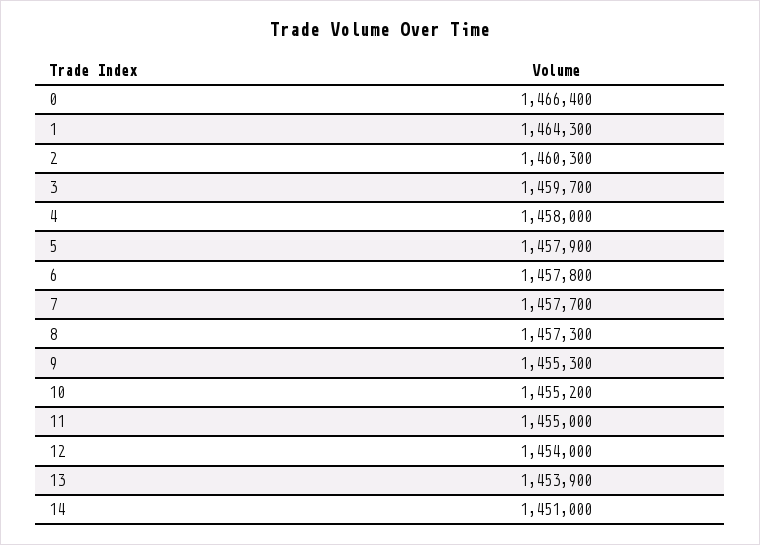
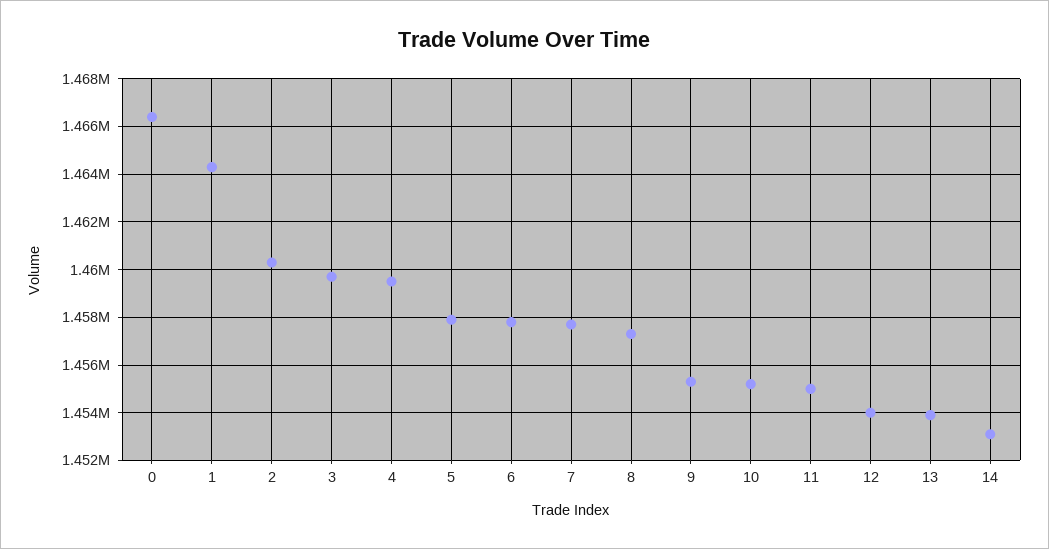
4: 1458000 -> 1459500
14: 1451000 -> 1453000

